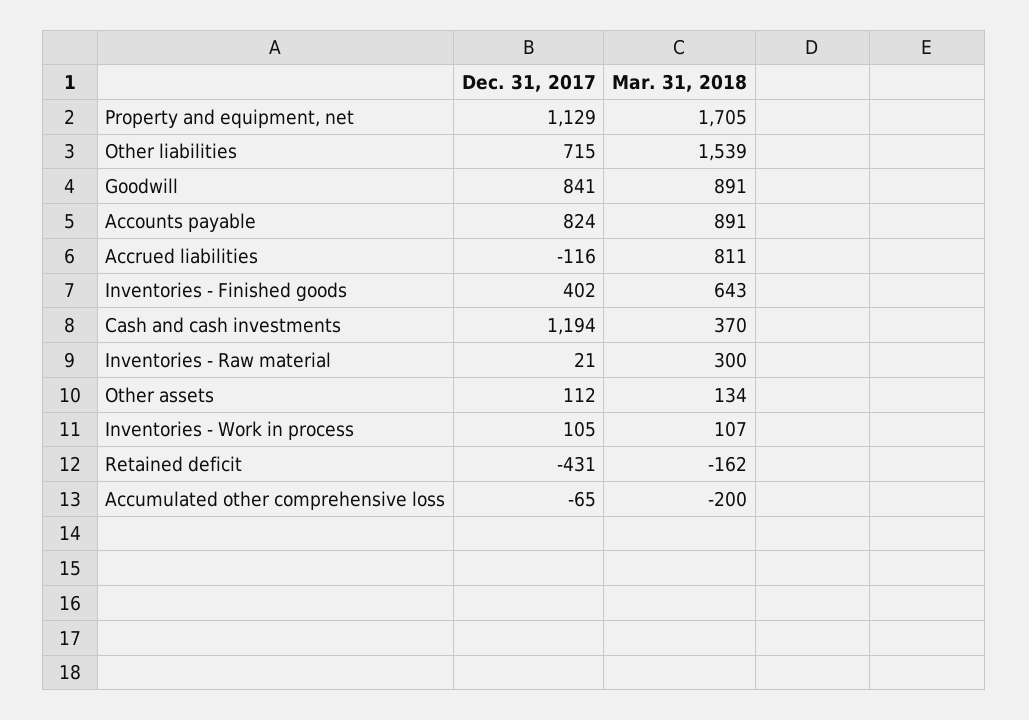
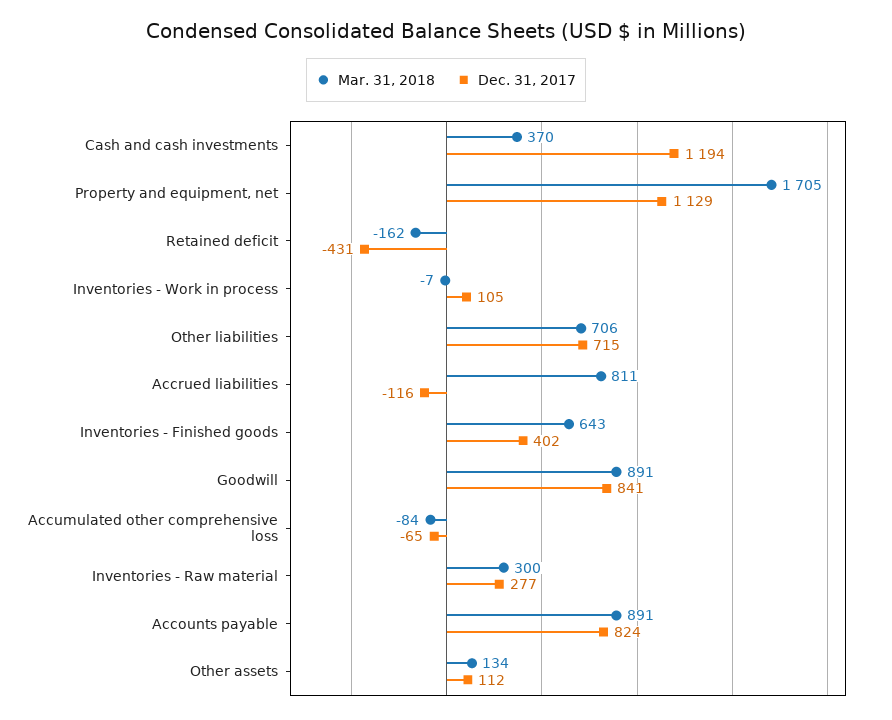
Mar. 31, 2018, Other liabilities: 1539 -> 706
Dec. 31, 2017, Inventories - Raw material: 21 -> 277
Mar. 31, 2018, Inventories - Work in process: 107 -> -7
Mar. 31, 2018, Accumulated other comprehensive loss: -200 -> -84

